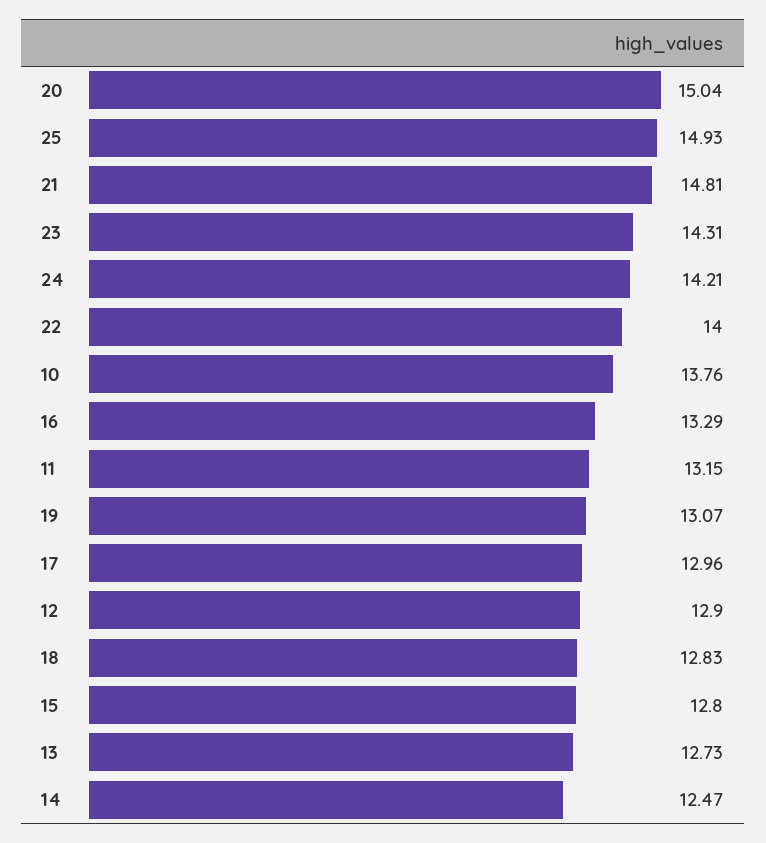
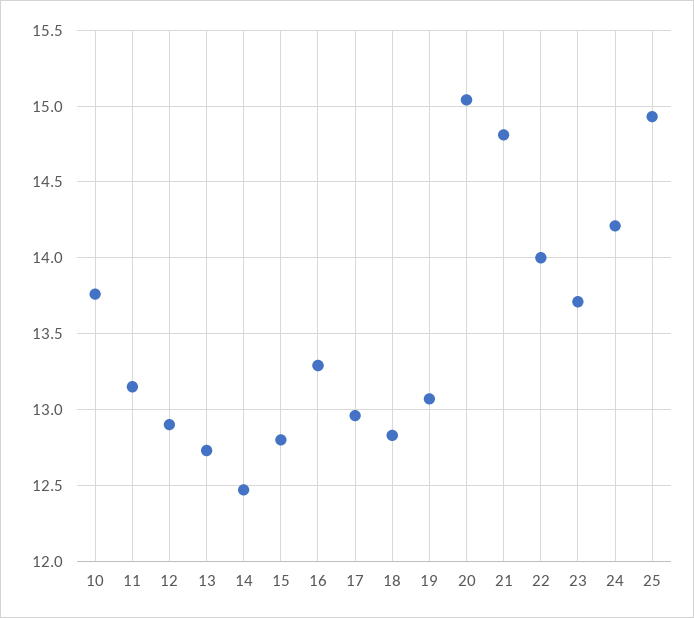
23: 14.31 -> 13.7

